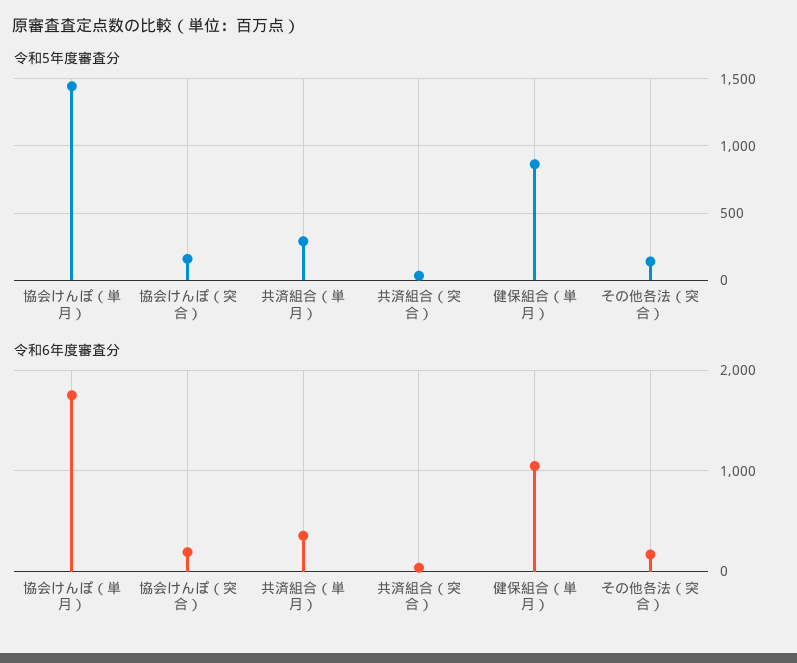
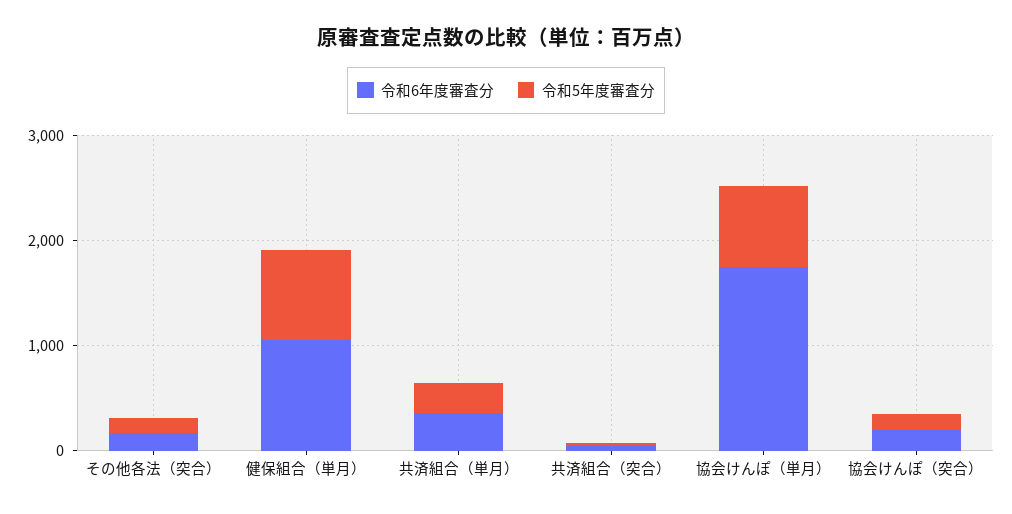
令和5年度審査分, 協会けんぽ（単月）: 1450 -> 800

